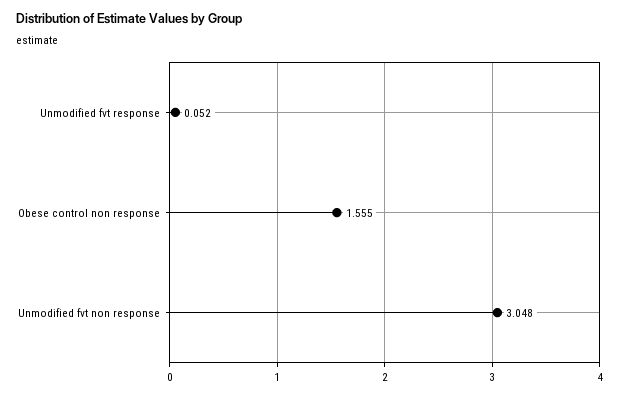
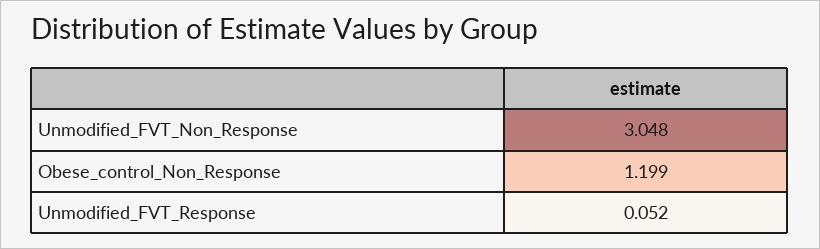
Obese control non response: 1.555 -> 1.199

